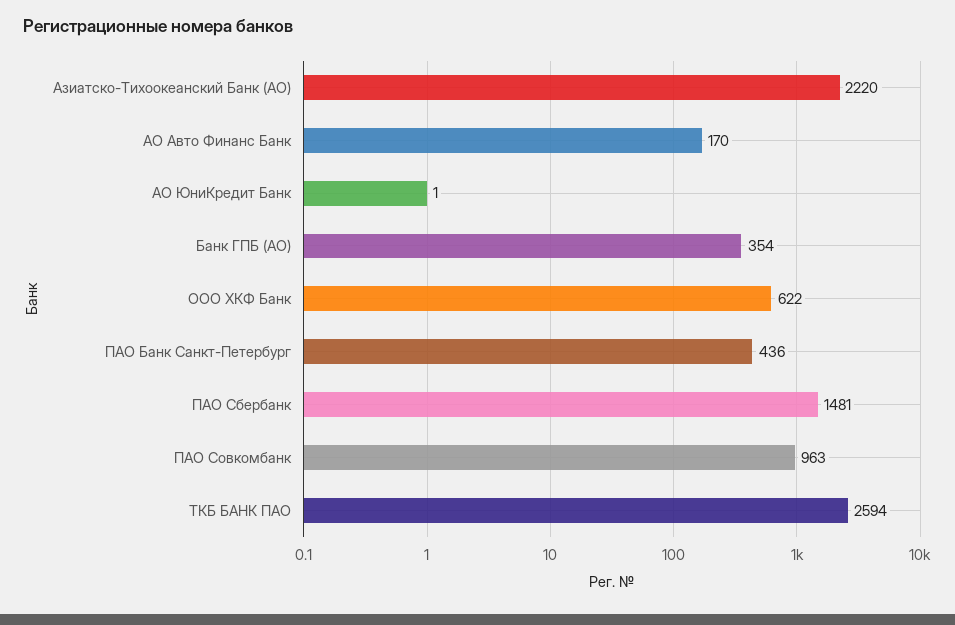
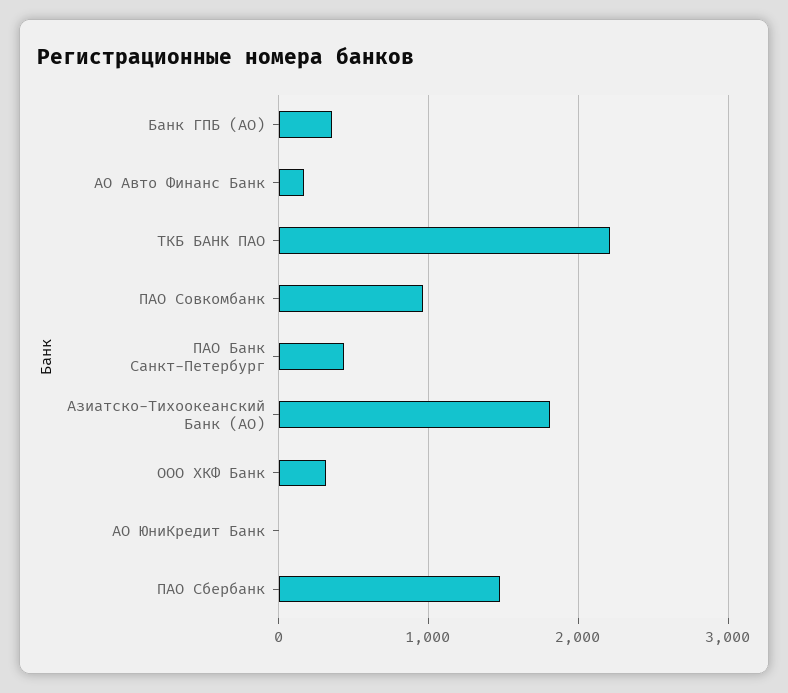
Азиатско-Тихоокеанский Банк (АО): 2220 -> 1800
ООО ХКФ Банк: 622 -> 300
ТКБ БАНК ПАО: 2594 -> 2200

